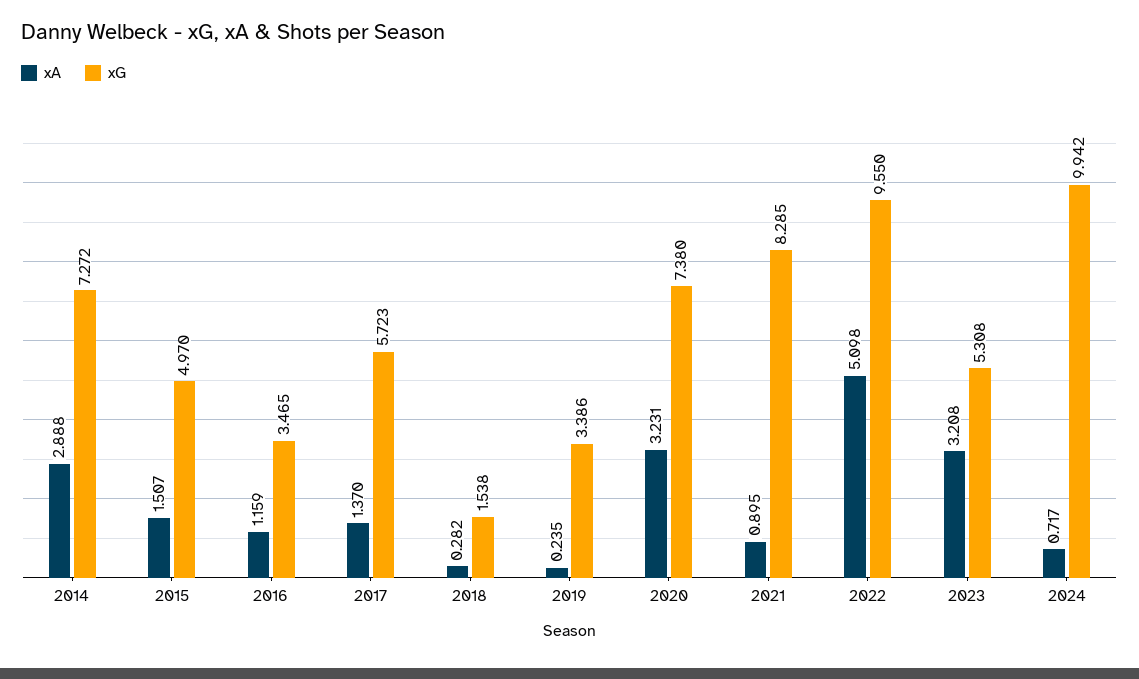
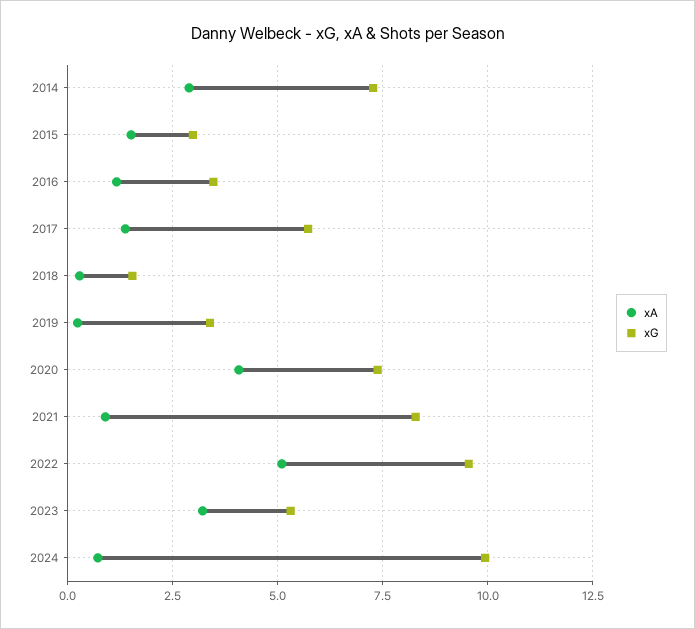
xG, 2015: 4.97 -> 3
xA, 2020: 3.231 -> 4

